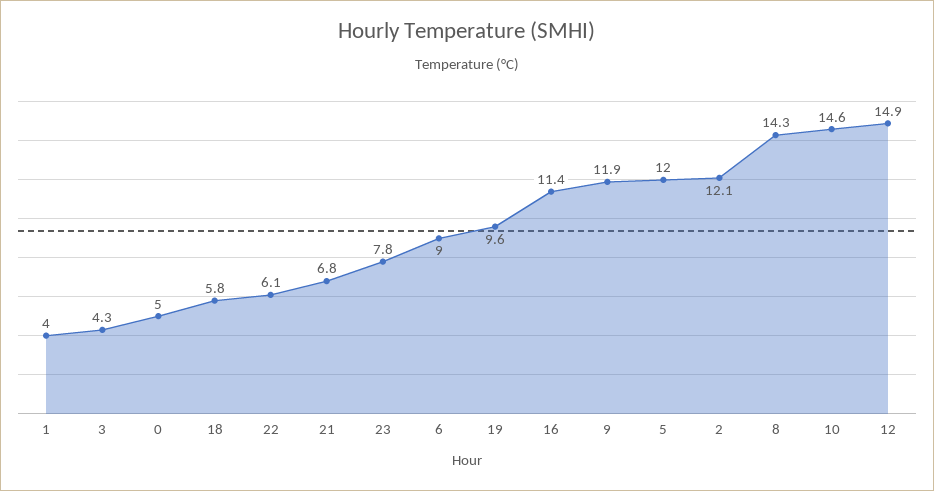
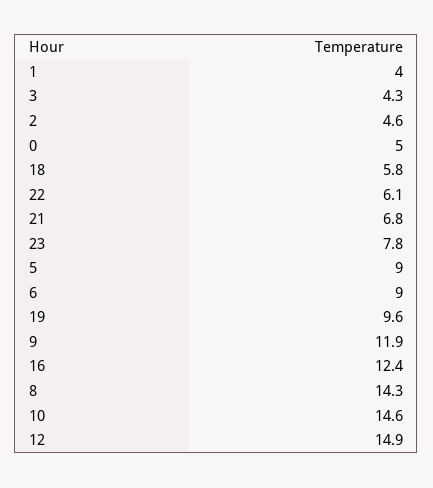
16: 11.4 -> 12.4
5: 12 -> 9
2: 12.1 -> 4.6

